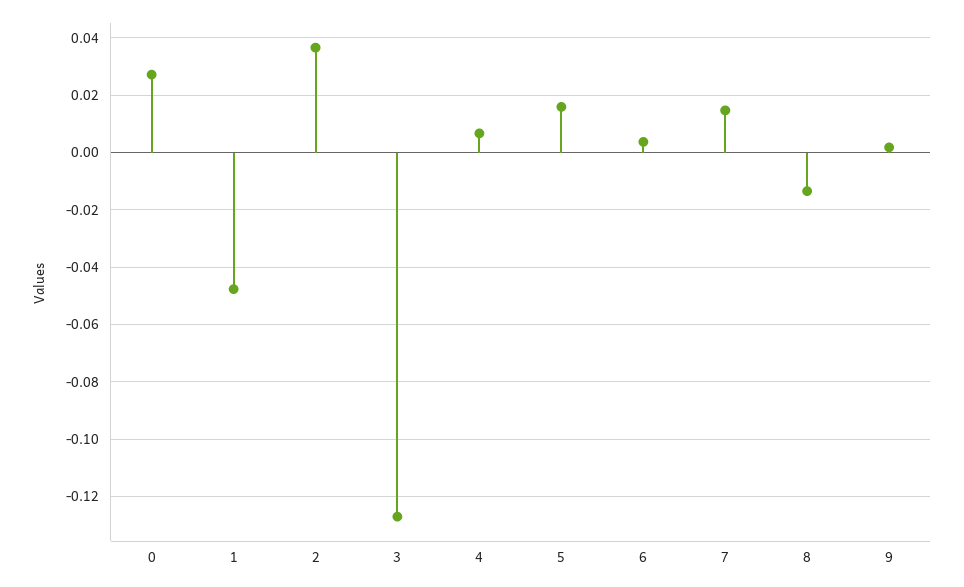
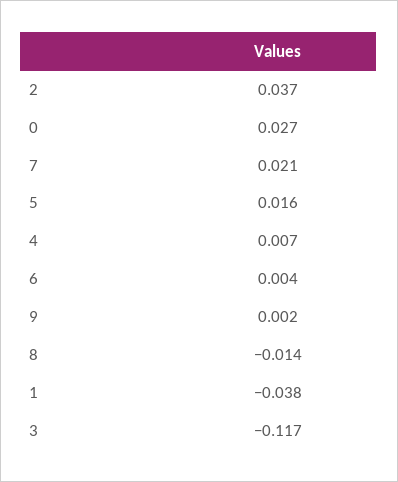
1: -0.0475 -> -0.038
3: -0.1275 -> -0.117
7: 0.015 -> 0.021

